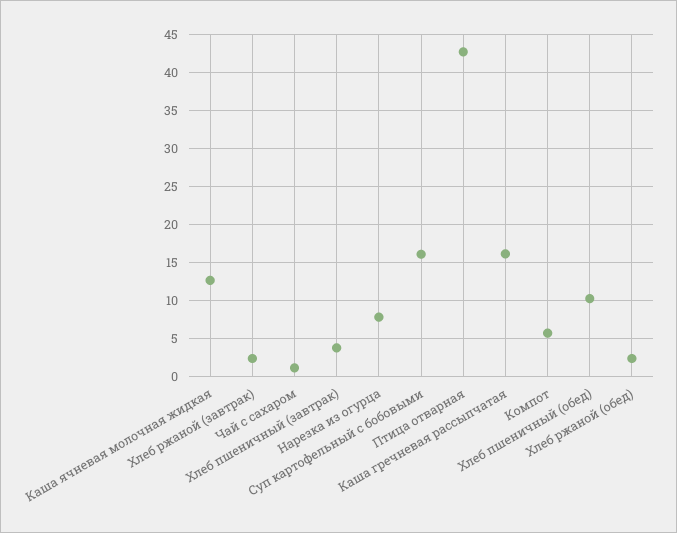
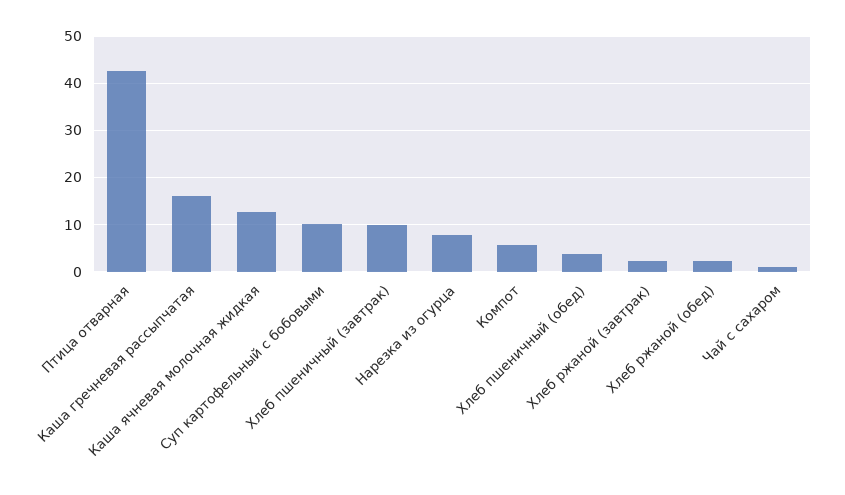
Хлеб пшеничный (завтрак): 4 -> 10
Суп картофельный с бобовыми: 16 -> 10
Хлеб пшеничный (обед): 10 -> 4

